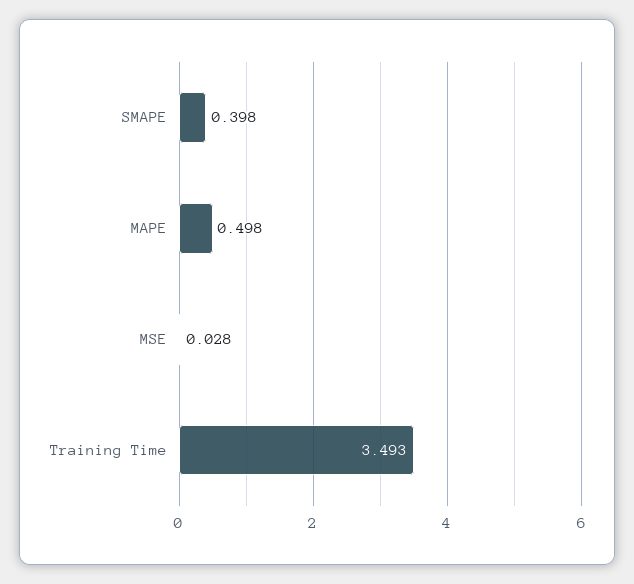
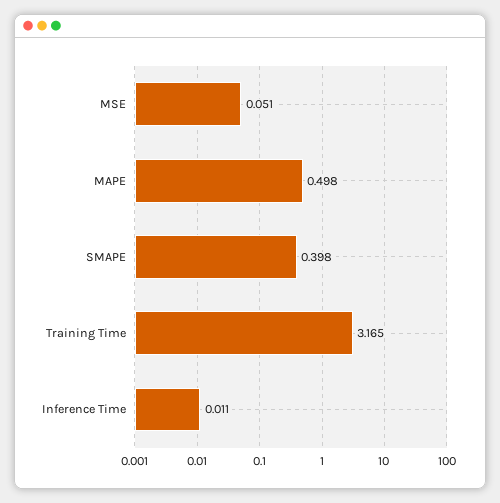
MSE: 0.028 -> 0.051
Training Time: 3.493 -> 3.165
Inference Time: none -> 0.011

